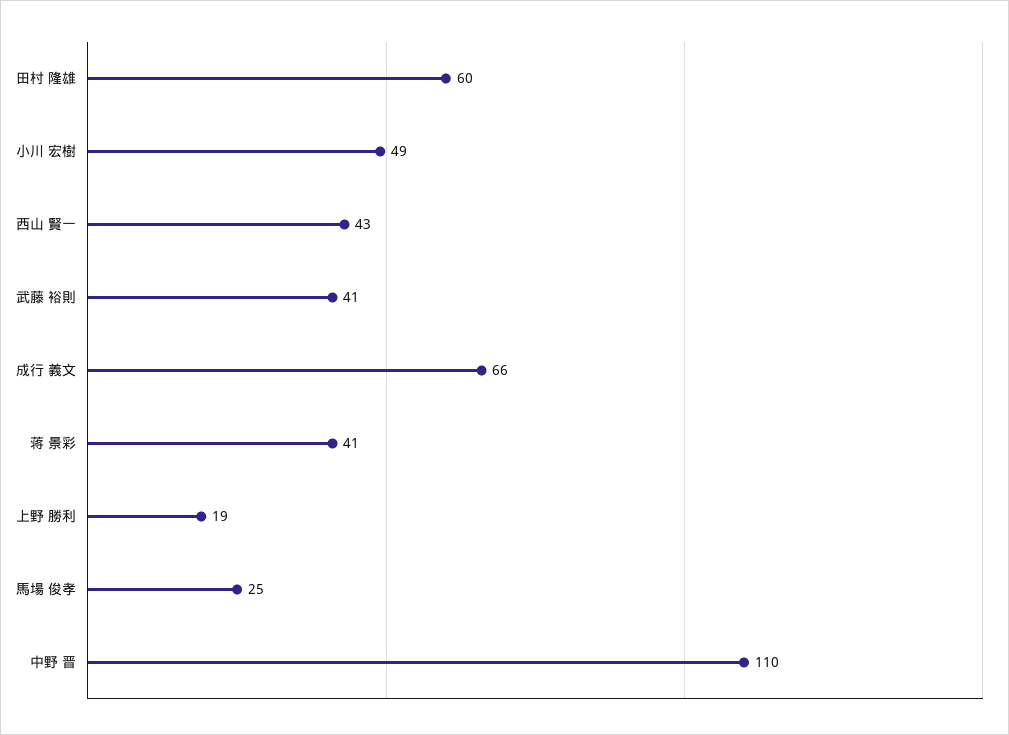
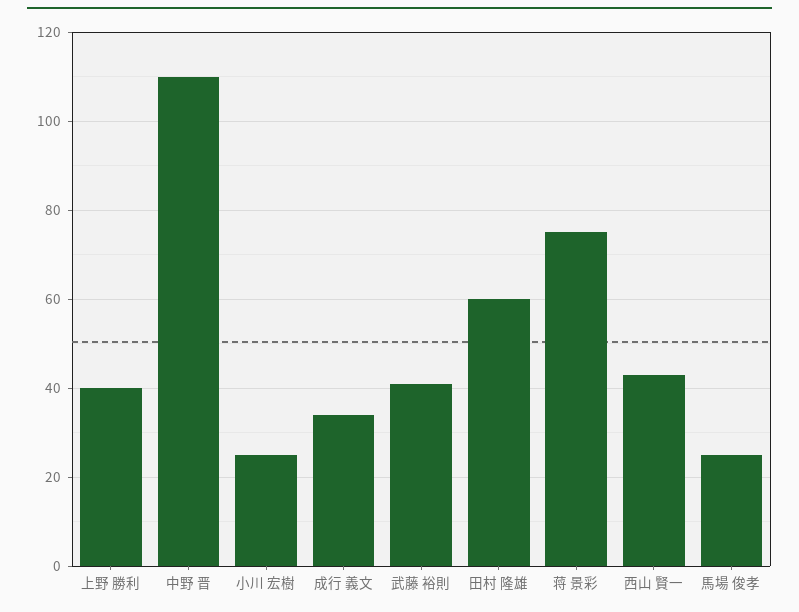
小川 宏樹: 49 -> 25
成行 義文: 66 -> 35
蒋 景彩: 41 -> 75
上野 勝利: 19 -> 40

